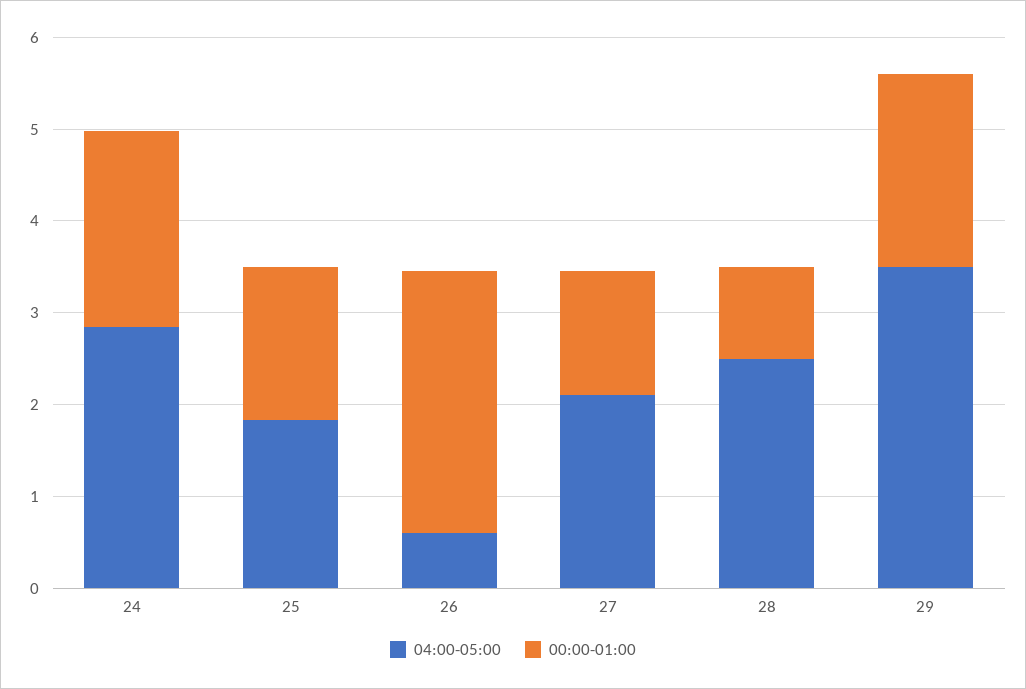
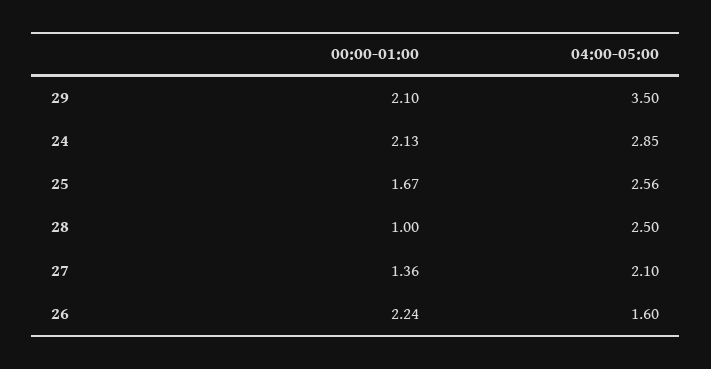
04:00-05:00, 25: 1.8 -> 2.56
04:00-05:00, 26: 0.6 -> 1.6
00:00-01:00, 26: 2.8 -> 2.24

